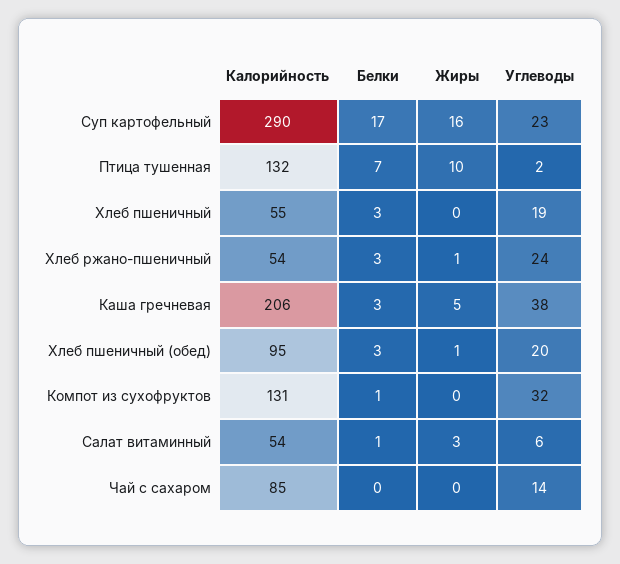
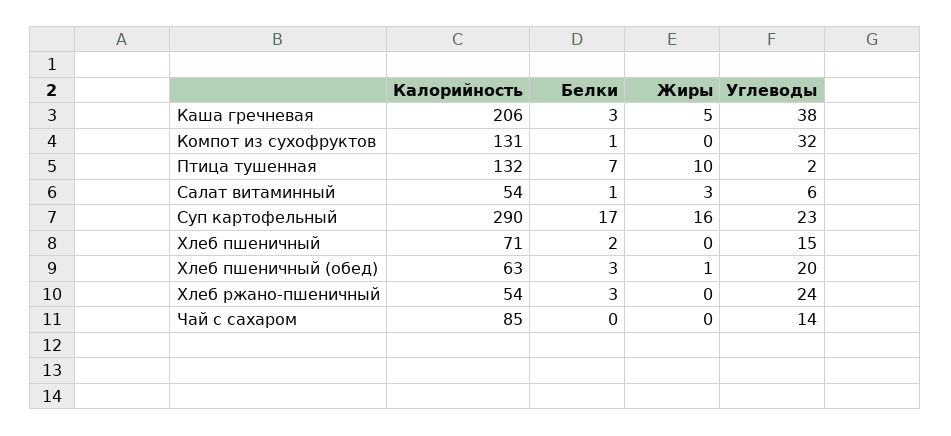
Калорийность, Хлеб пшеничный: 55 -> 71
Белки, Хлеб пшеничный: 3 -> 2
Углеводы, Хлеб пшеничный: 19 -> 15
Жиры, Хлеб ржано-пшеничный: 1 -> 0
Калорийность, Хлеб пшеничный (обед): 95 -> 63

